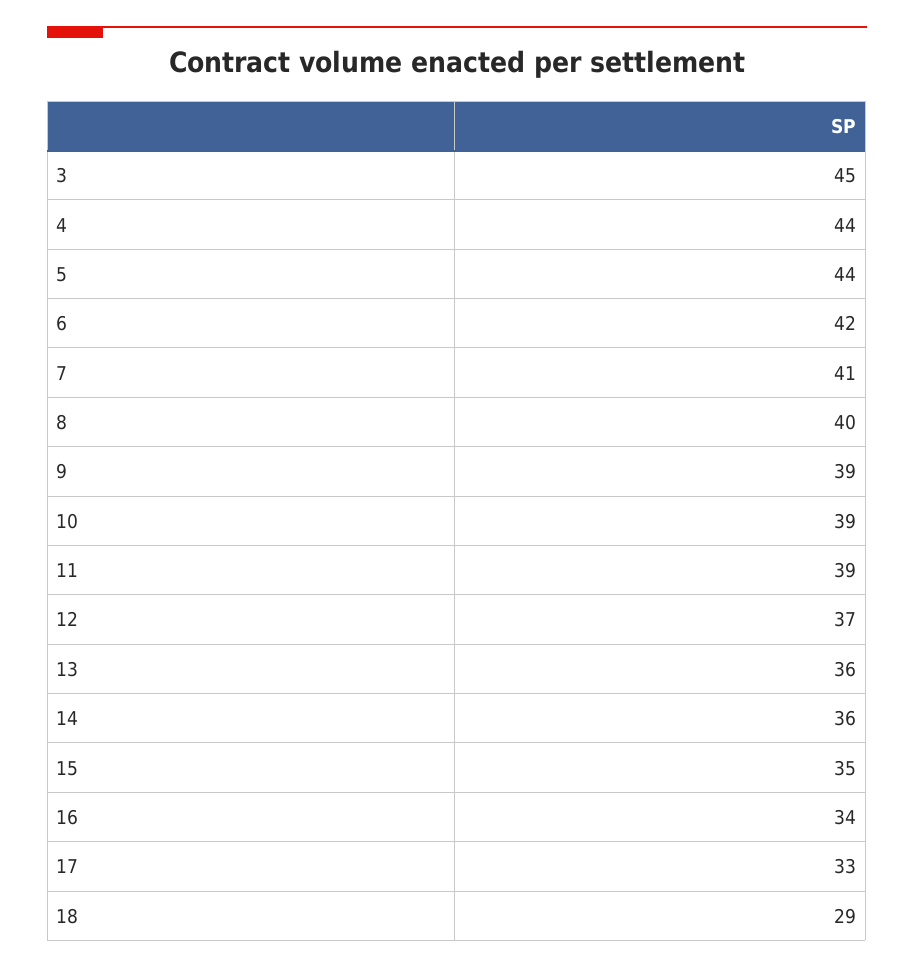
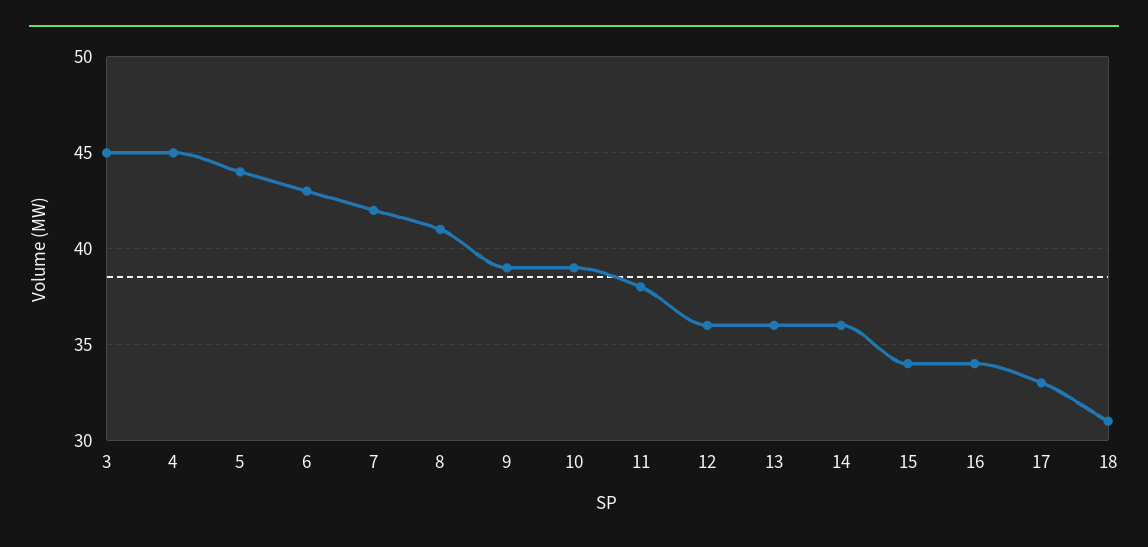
4: 44 -> 45
6: 42 -> 43
7: 41 -> 42
8: 40 -> 41
11: 39 -> 38
12: 37 -> 36
15: 35 -> 34
18: 29 -> 31

